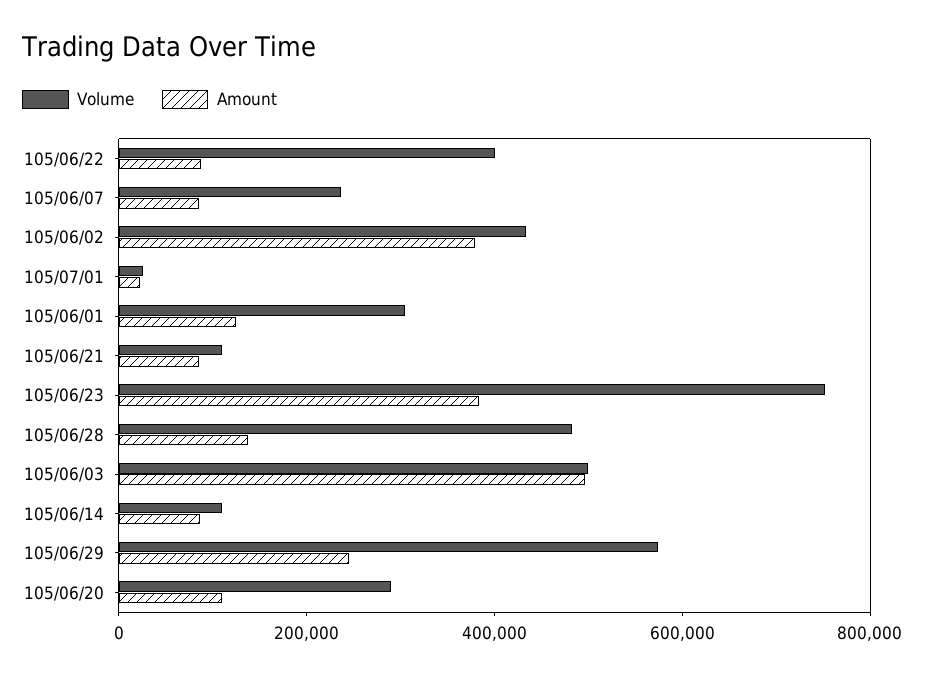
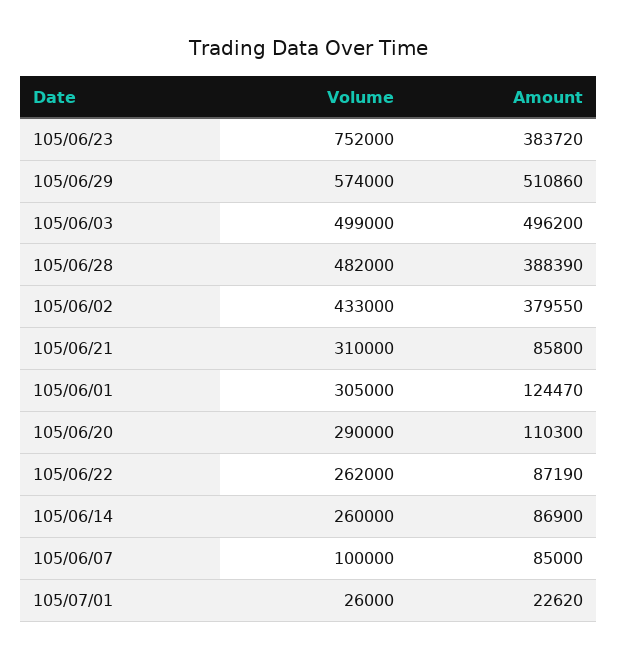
Volume, 105/06/22: 400000 -> 262000
Volume, 105/06/07: 250000 -> 100000
Volume, 105/06/21: 100000 -> 310000
Amount, 105/06/28: 150000 -> 388390
Volume, 105/06/14: 100000 -> 260000
Amount, 105/06/29: 250000 -> 510860

